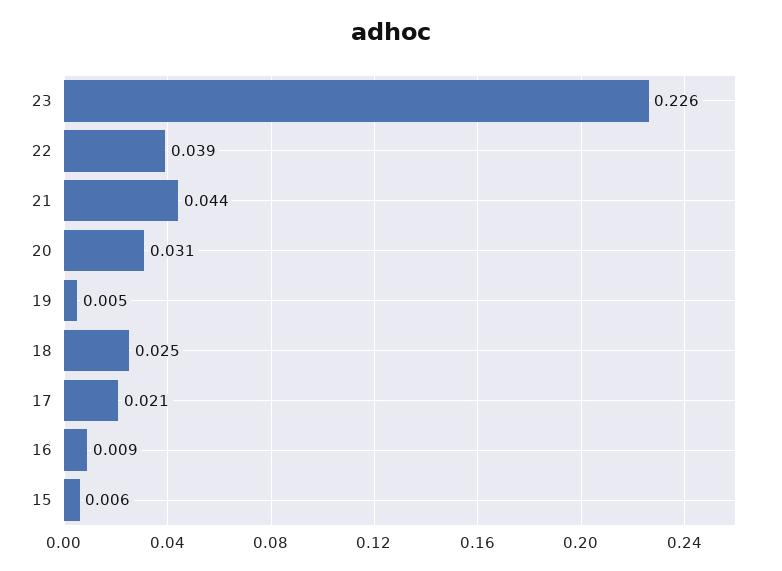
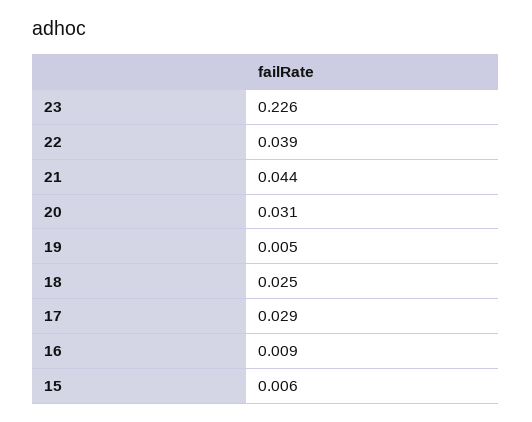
17: 0.021 -> 0.029

